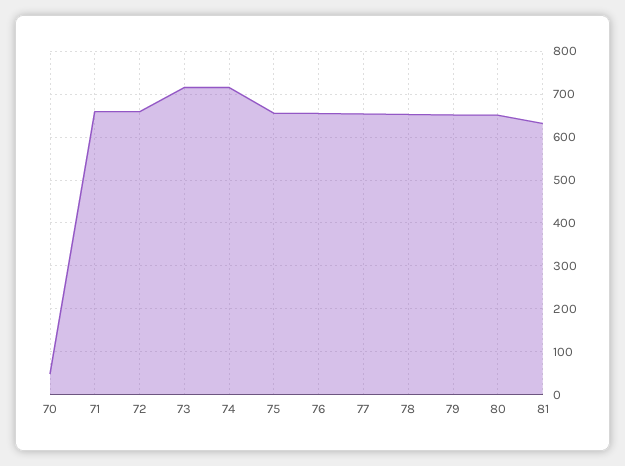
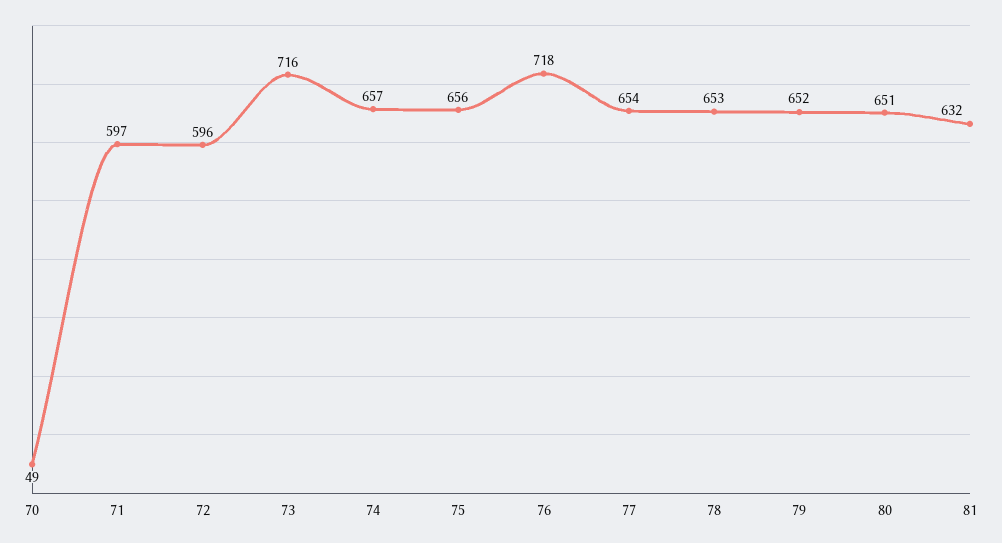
71: 660 -> 597
72: 660 -> 596
74: 720 -> 657
76: 660 -> 718

